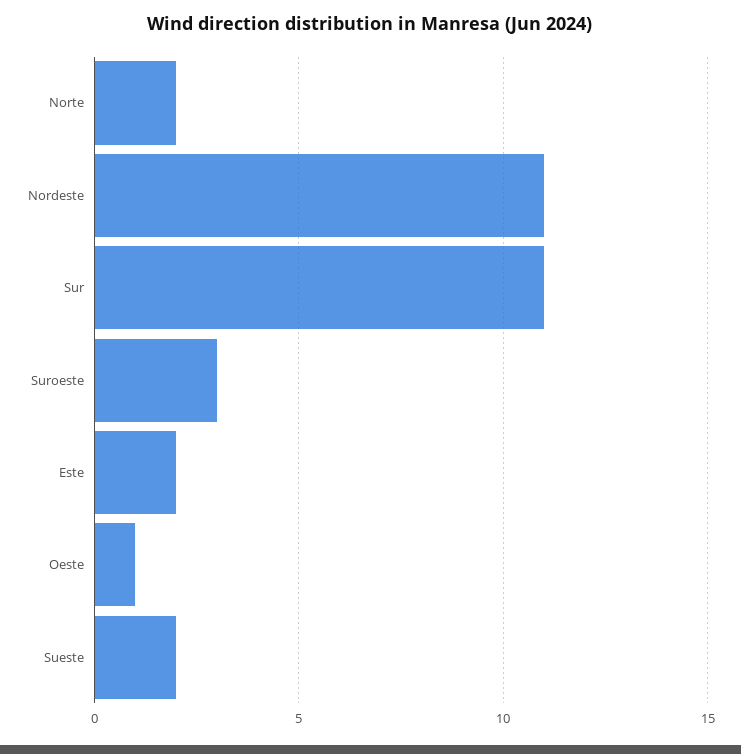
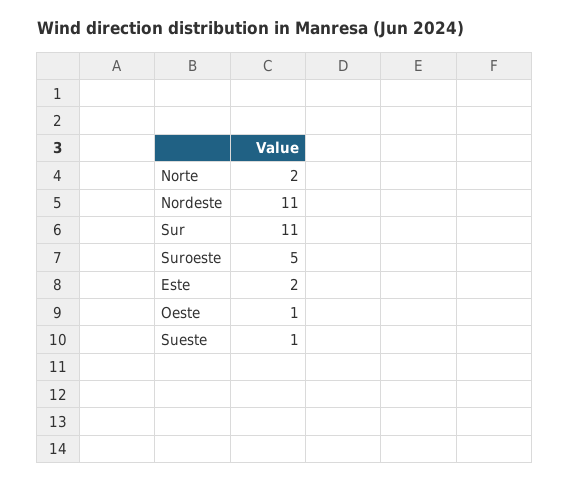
Suroeste: 3 -> 5
Sueste: 2 -> 1

